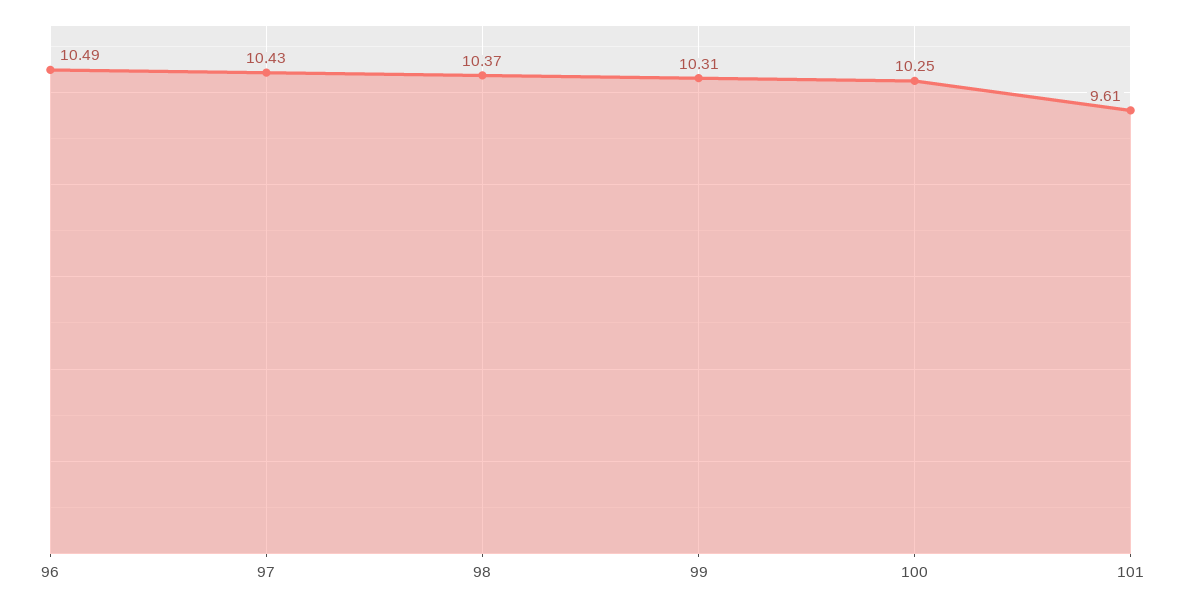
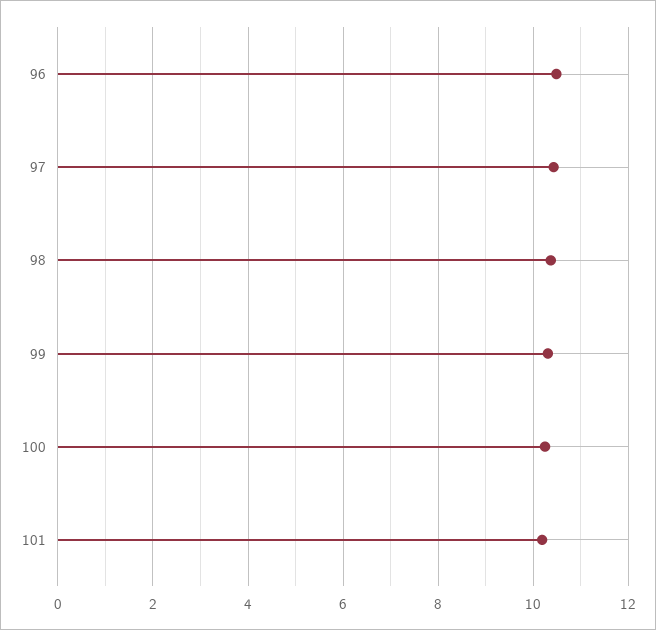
101: 9.61 -> 10.2

